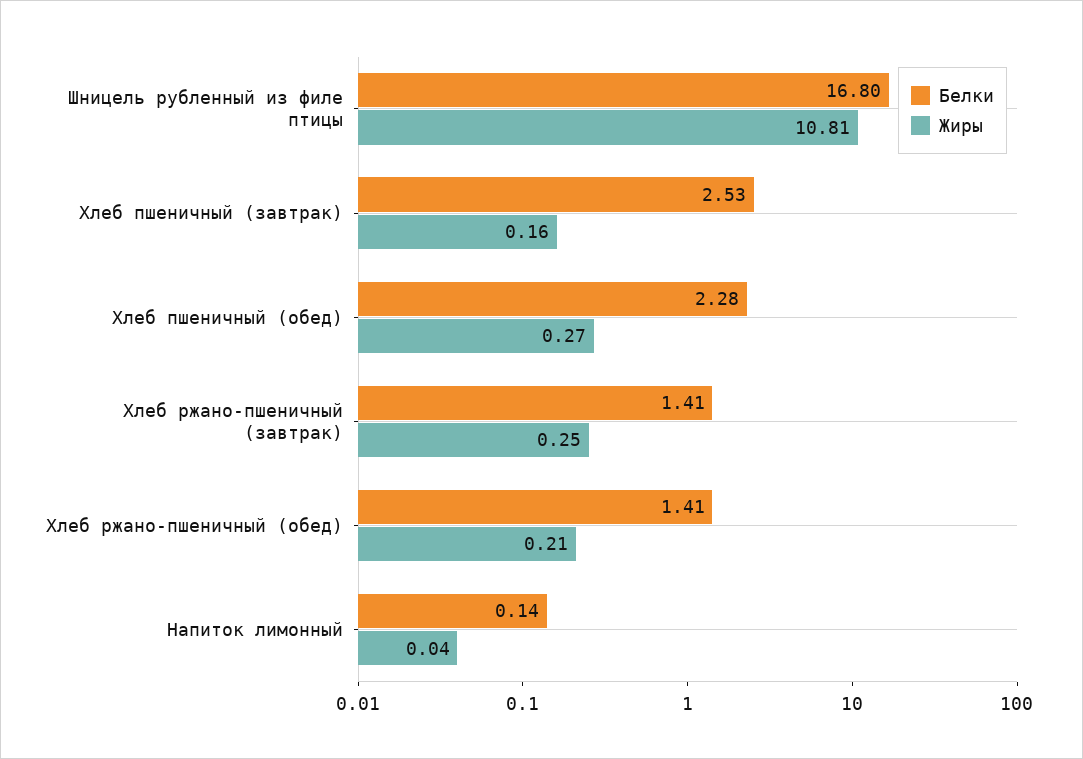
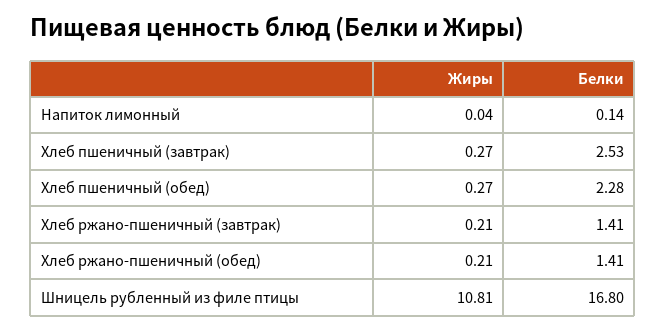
Жиры, Хлеб пшеничный (завтрак): 0.16 -> 0.27
Жиры, Хлеб ржано-пшеничный (завтрак): 0.25 -> 0.21

